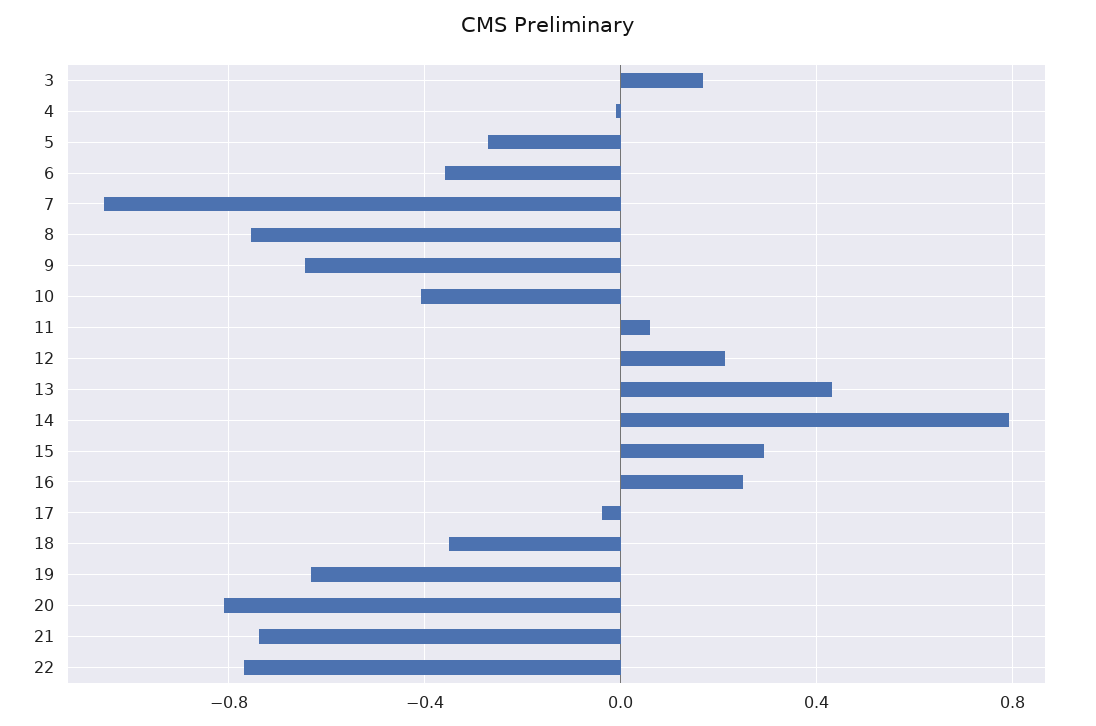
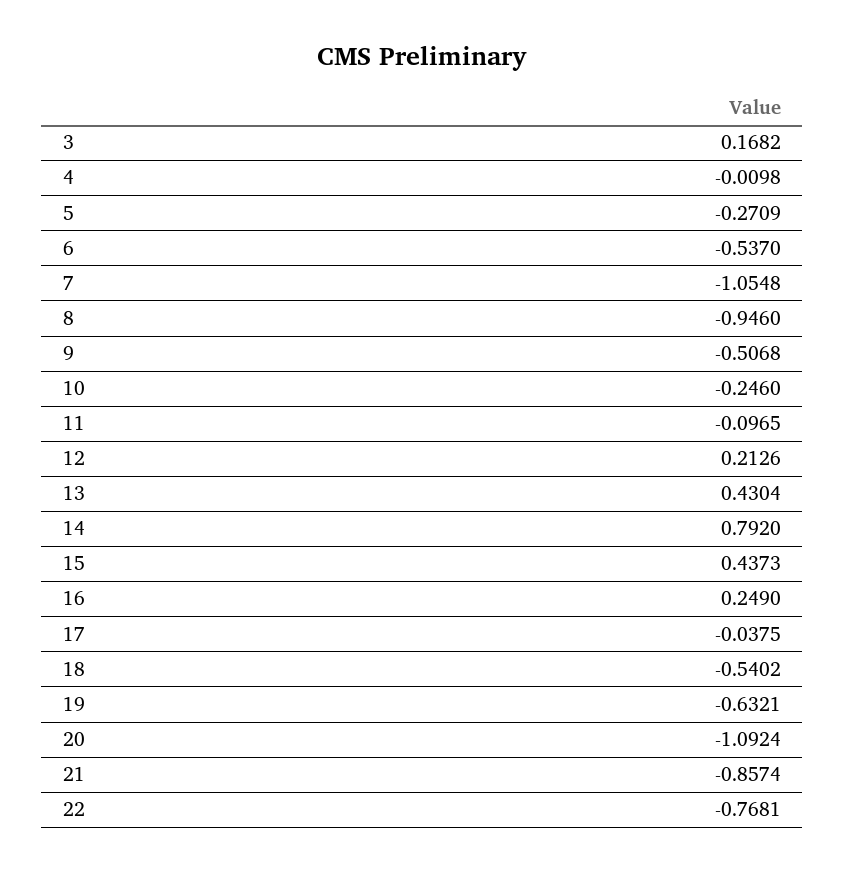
6: -0.35 -> -0.537
8: -0.75 -> -0.946
9: -0.65 -> -0.5068
10: -0.4 -> -0.246
11: 0.05 -> -0.0965
15: 0.3 -> 0.4373
18: -0.35 -> -0.5402
20: -0.8 -> -1.0924
21: -0.75 -> -0.8574

